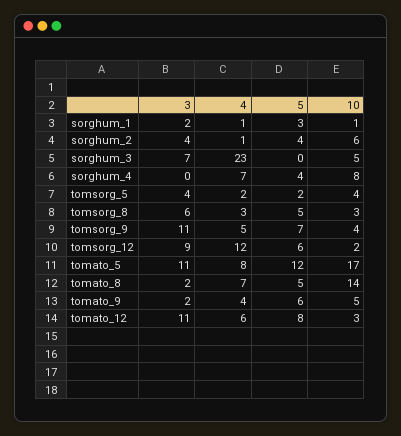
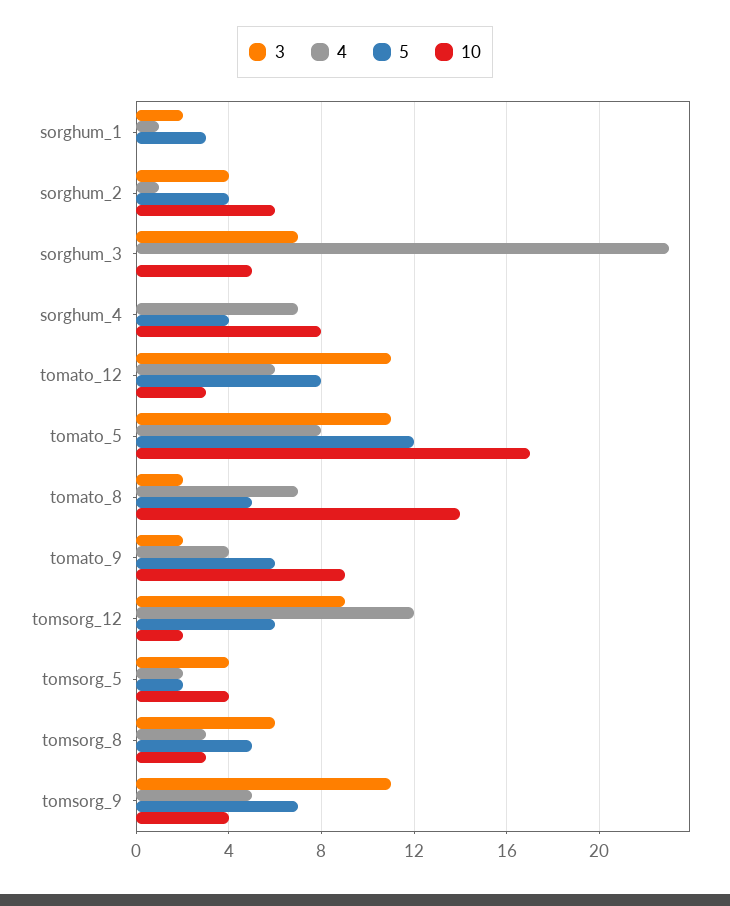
10, sorghum_1: 1 -> 0
10, tomato_9: 5 -> 9

